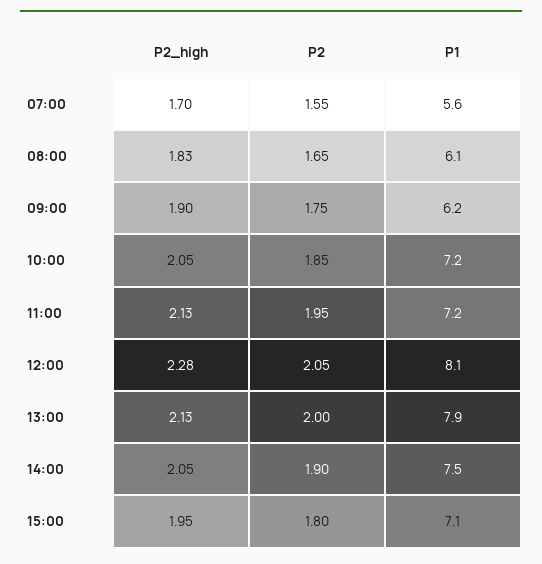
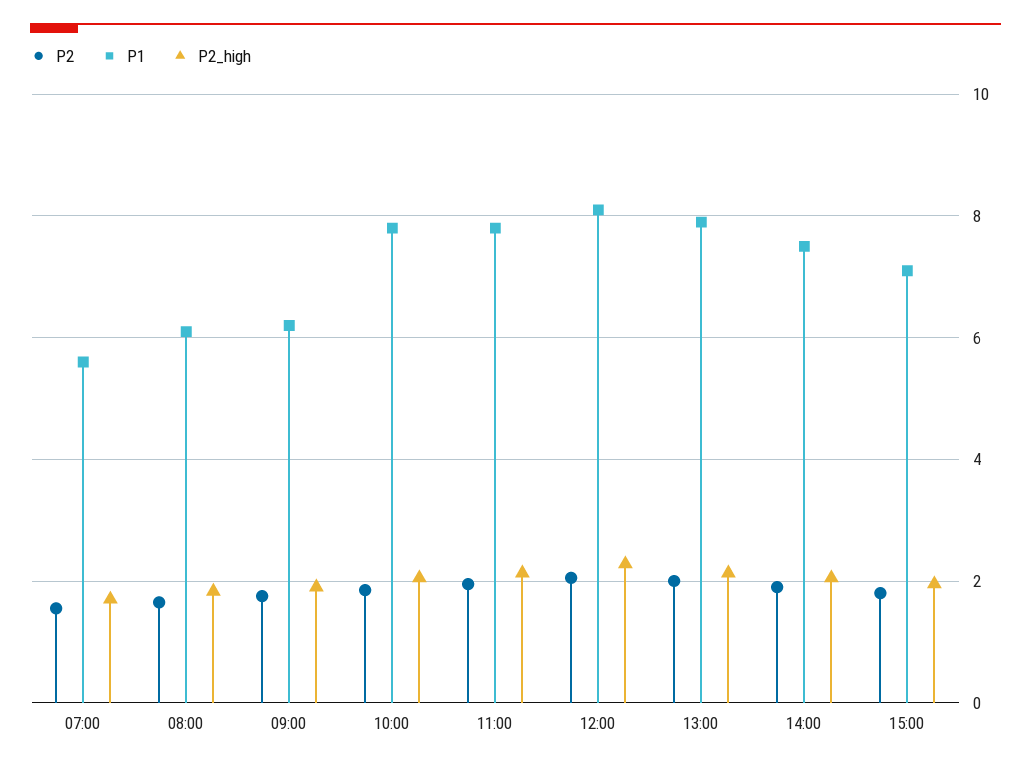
P1, 10:00: 7.2 -> 7.8
P1, 11:00: 7.2 -> 7.8

